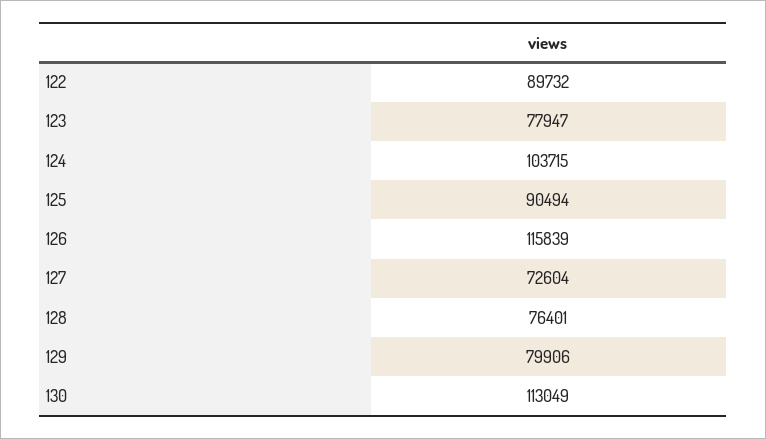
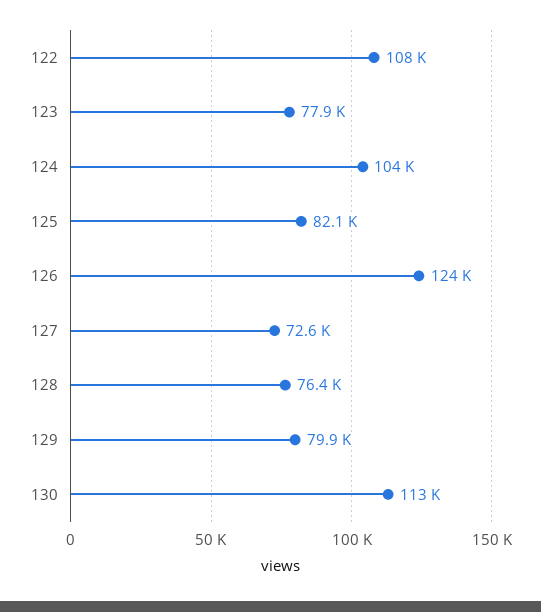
122: 89732 -> 108000
125: 90494 -> 82100
126: 115839 -> 124000

